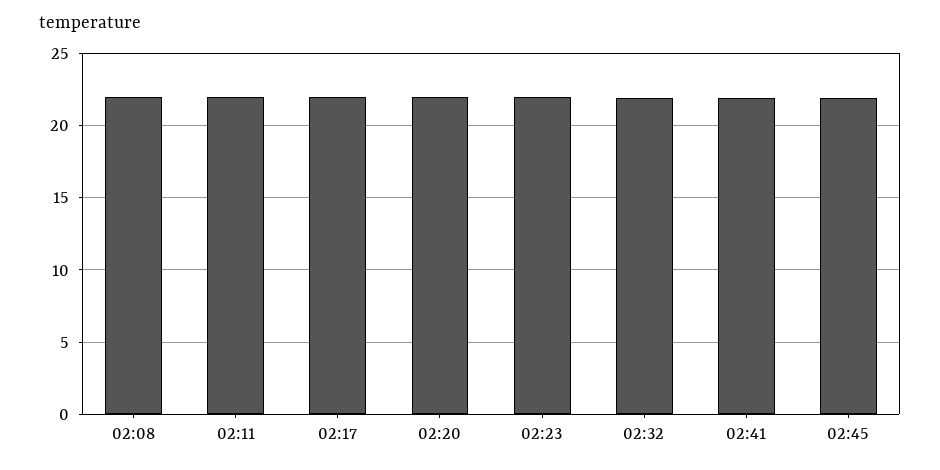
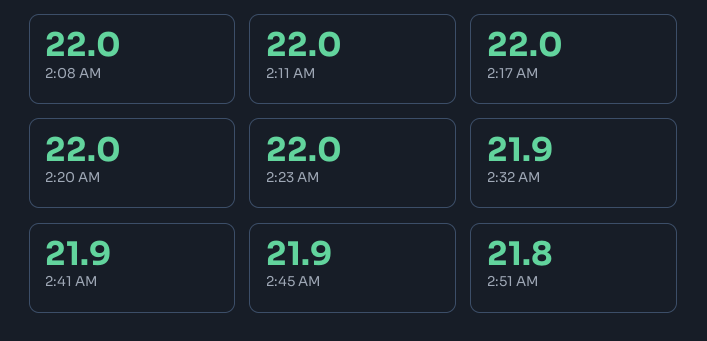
2:51 AM: none -> 21.8

